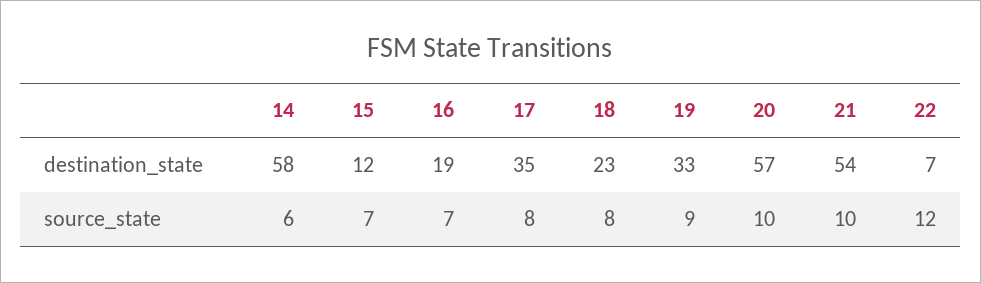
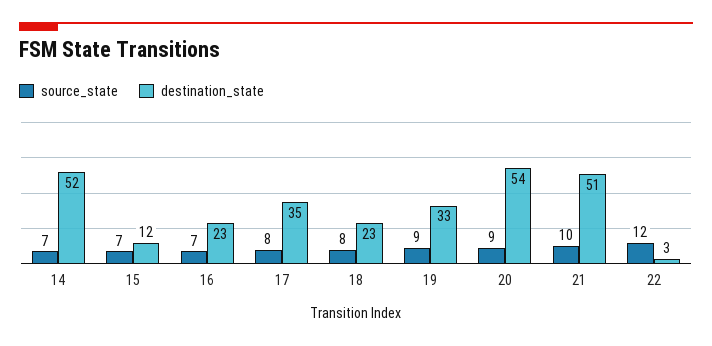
destination_state, 14: 58 -> 52
destination_state, 16: 19 -> 23
destination_state, 20: 57 -> 54
destination_state, 21: 54 -> 51
destination_state, 22: 7 -> 3
source_state, 14: 6 -> 7
source_state, 20: 10 -> 9

